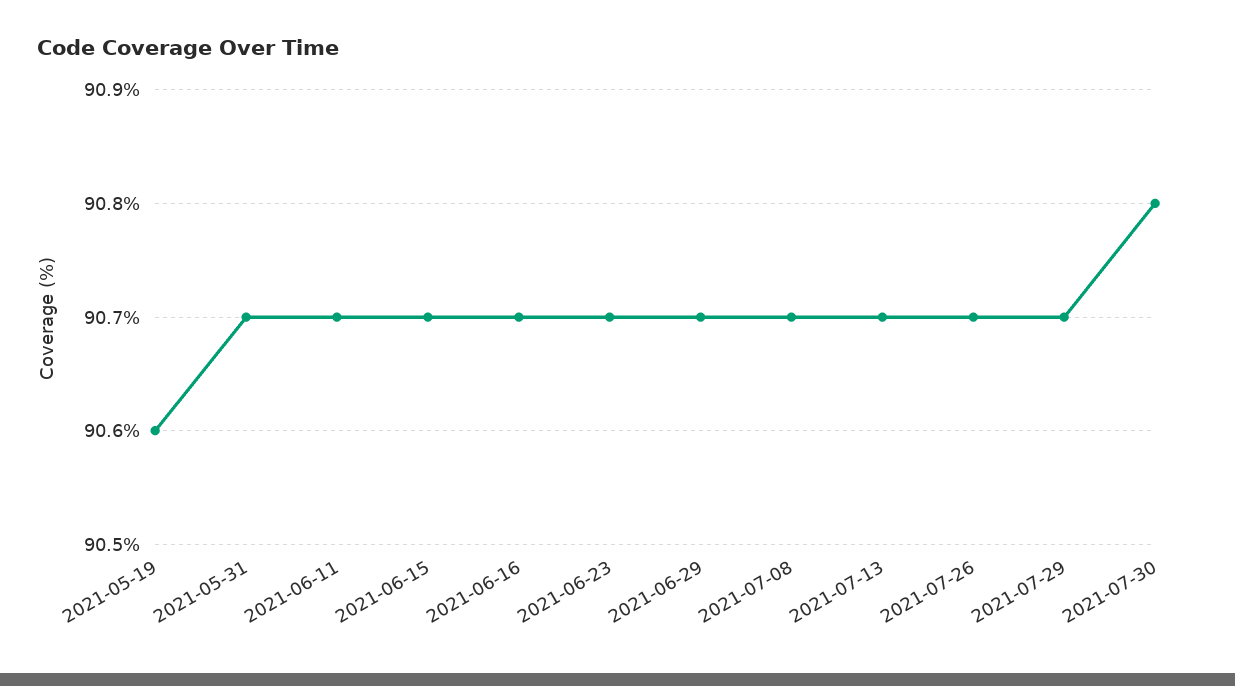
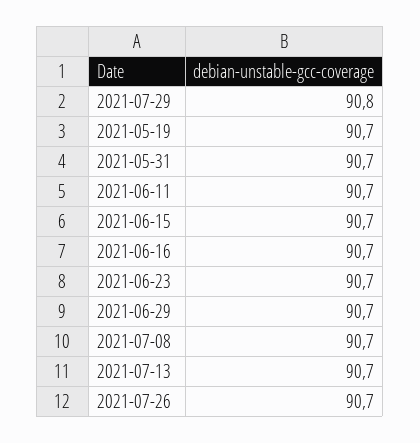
2021-05-19: 90.6 -> 90.7
2021-07-29: 90.7 -> 90.8
2021-07-30: 90.8 -> none

